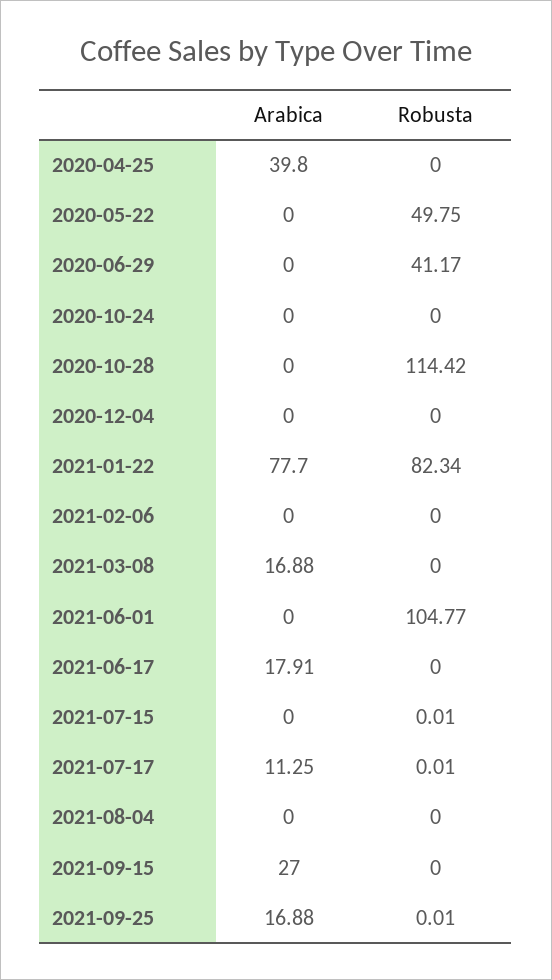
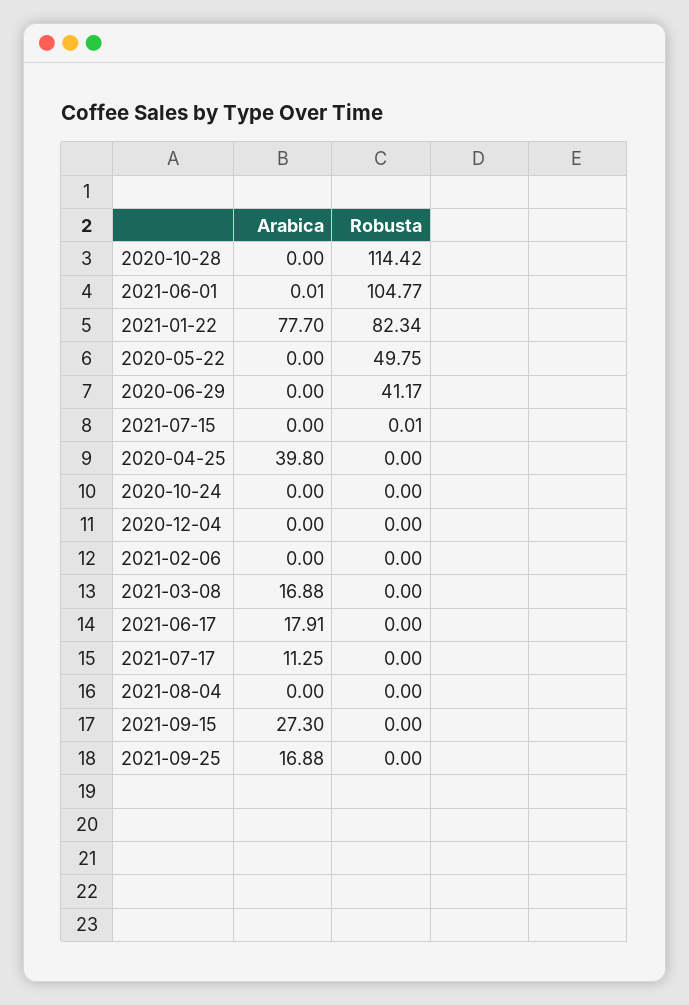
Arabica, 2021-06-01: 0 -> 0.01
Robusta, 2021-07-17: 0.01 -> 0
Arabica, 2021-09-15: 27 -> 27.3
Robusta, 2021-09-25: 0.01 -> 0

